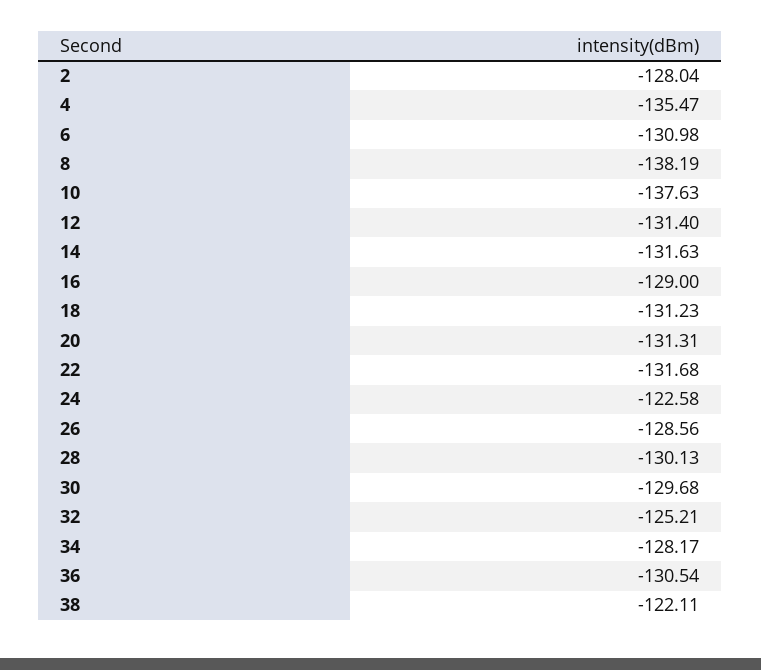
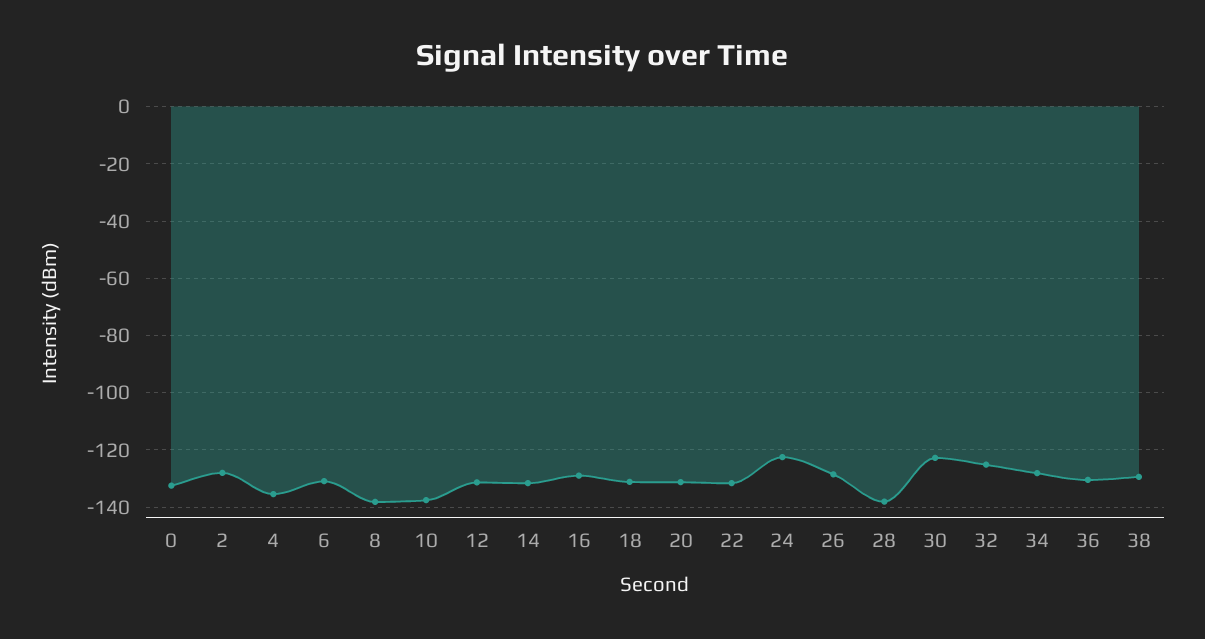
28: -130.13 -> -137.5
30: -129.68 -> -122.5
38: -122.11 -> -130
0: none -> -132.5

